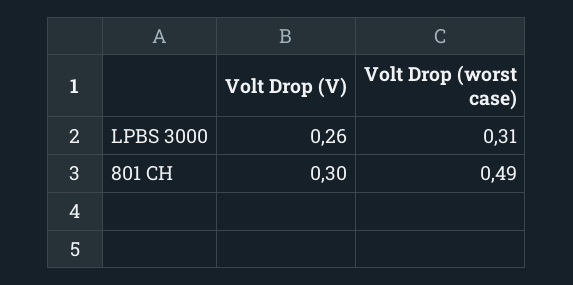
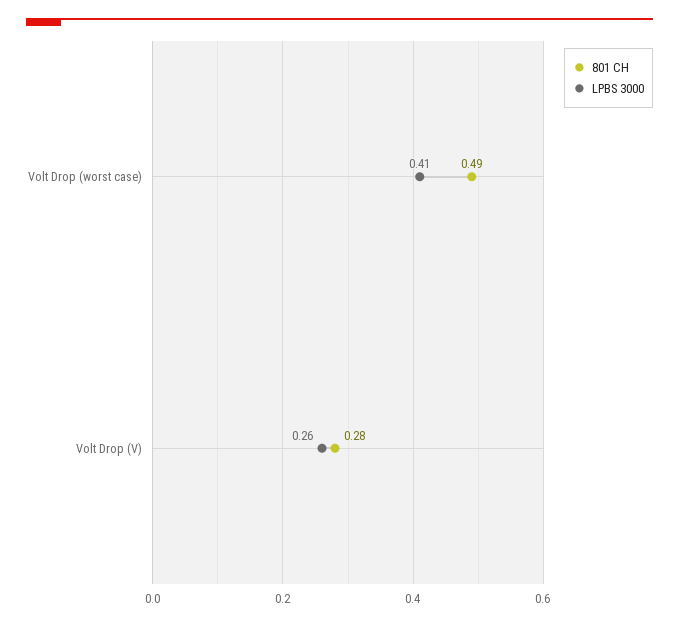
LPBS 3000, Volt Drop (worst case): 0.31 -> 0.41
801 CH, Volt Drop (V): 0.3 -> 0.28

